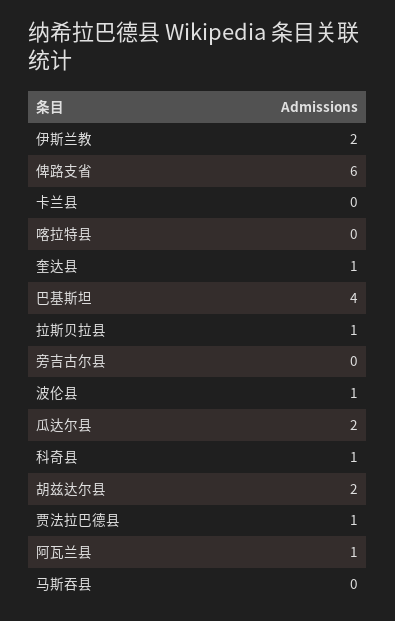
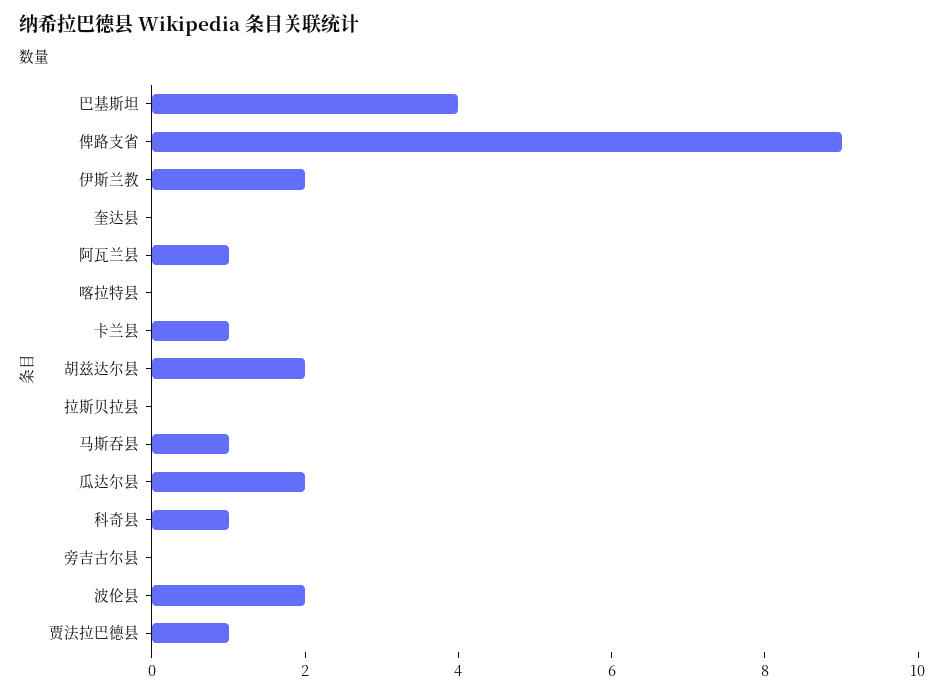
俾路支省: 6 -> 9
卡兰县: 0 -> 1
奎达县: 1 -> 0
拉斯贝拉县: 1 -> 0
波伦县: 1 -> 2
马斯吞县: 0 -> 1

